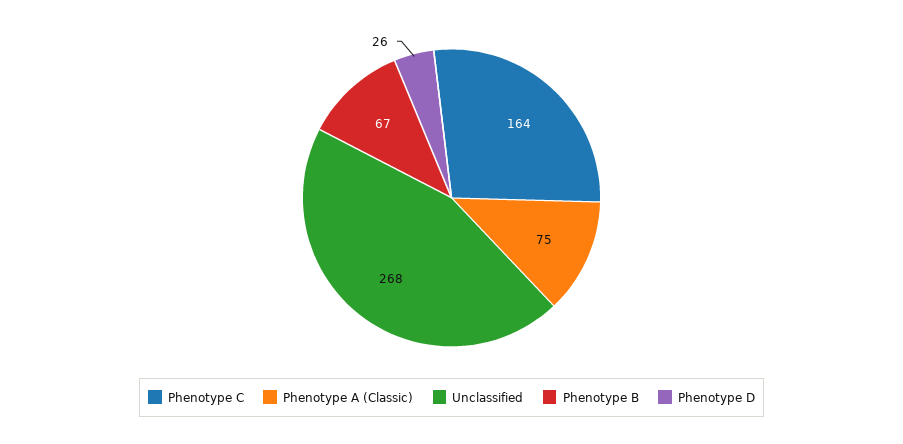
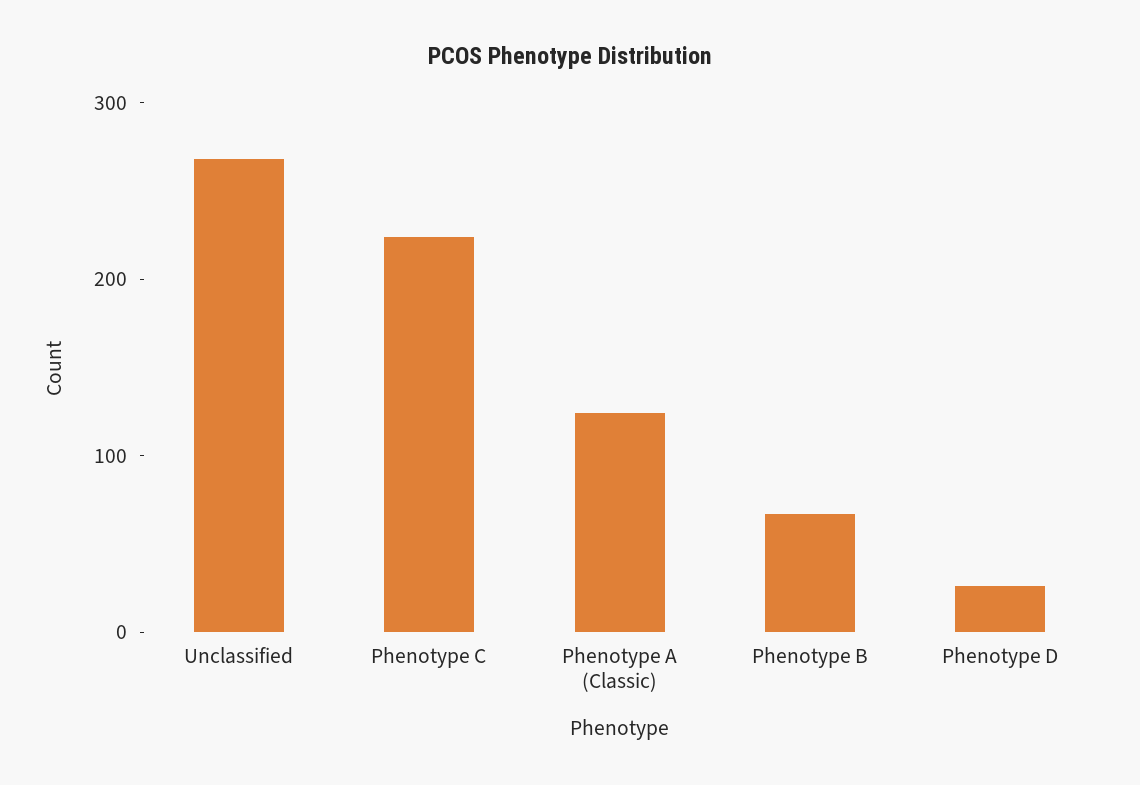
Phenotype C: 164 -> 220
Phenotype A (Classic): 75 -> 120

